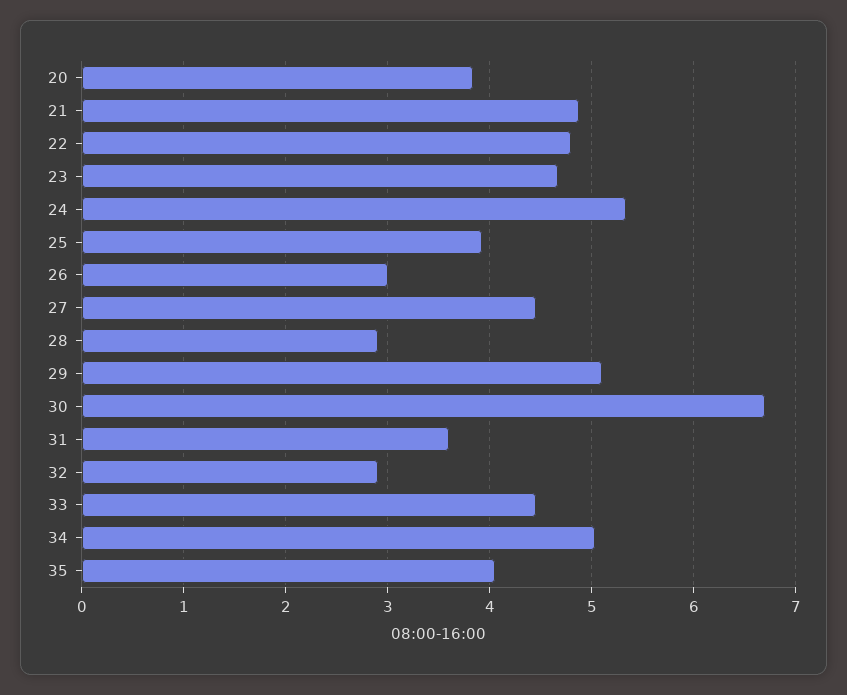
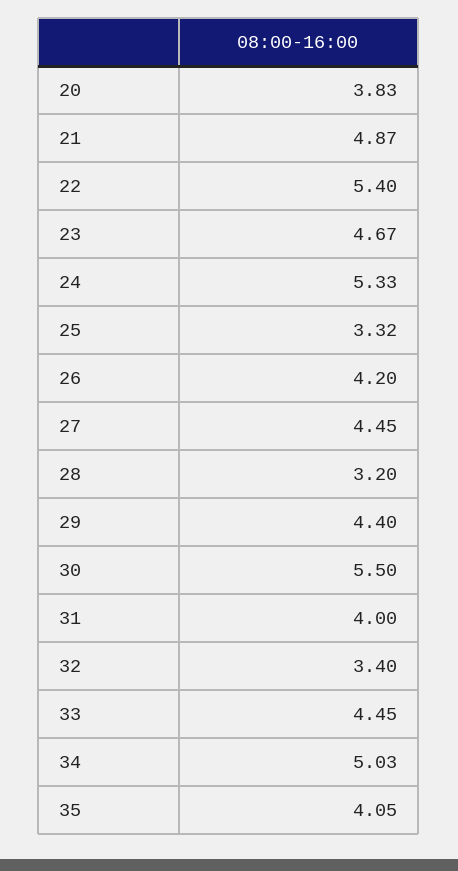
22: 4.8 -> 5.4
25: 3.9 -> 3.32
26: 3 -> 4.2
28: 2.9 -> 3.2
29: 5.1 -> 4.4
30: 6.7 -> 5.5
31: 3.6 -> 4
32: 2.9 -> 3.4

